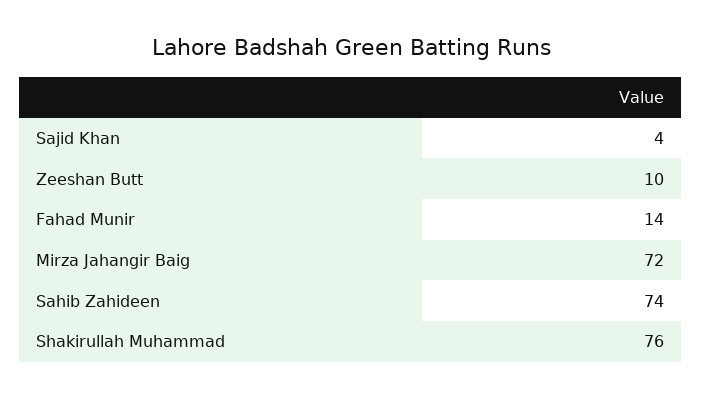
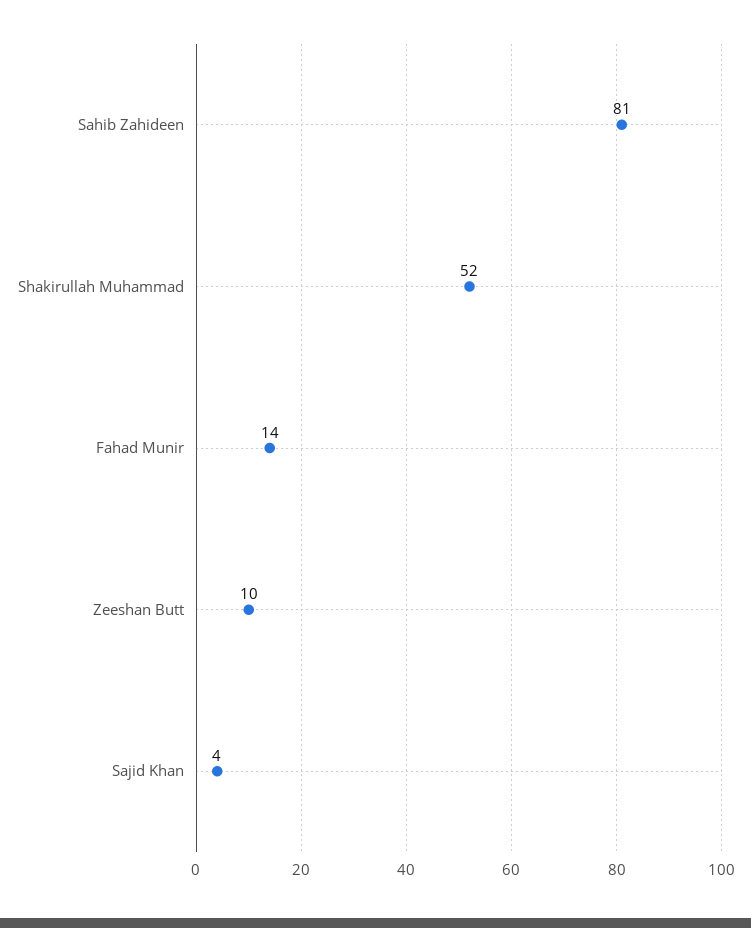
Mirza Jahangir Baig: 72 -> none
Sahib Zahideen: 74 -> 81
Shakirullah Muhammad: 76 -> 52

